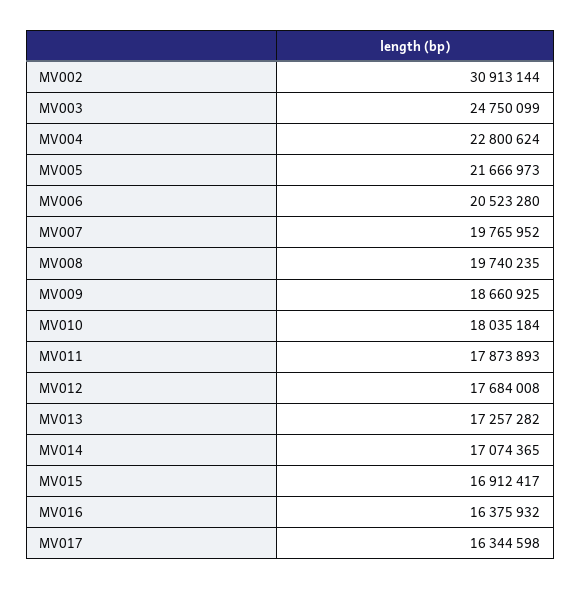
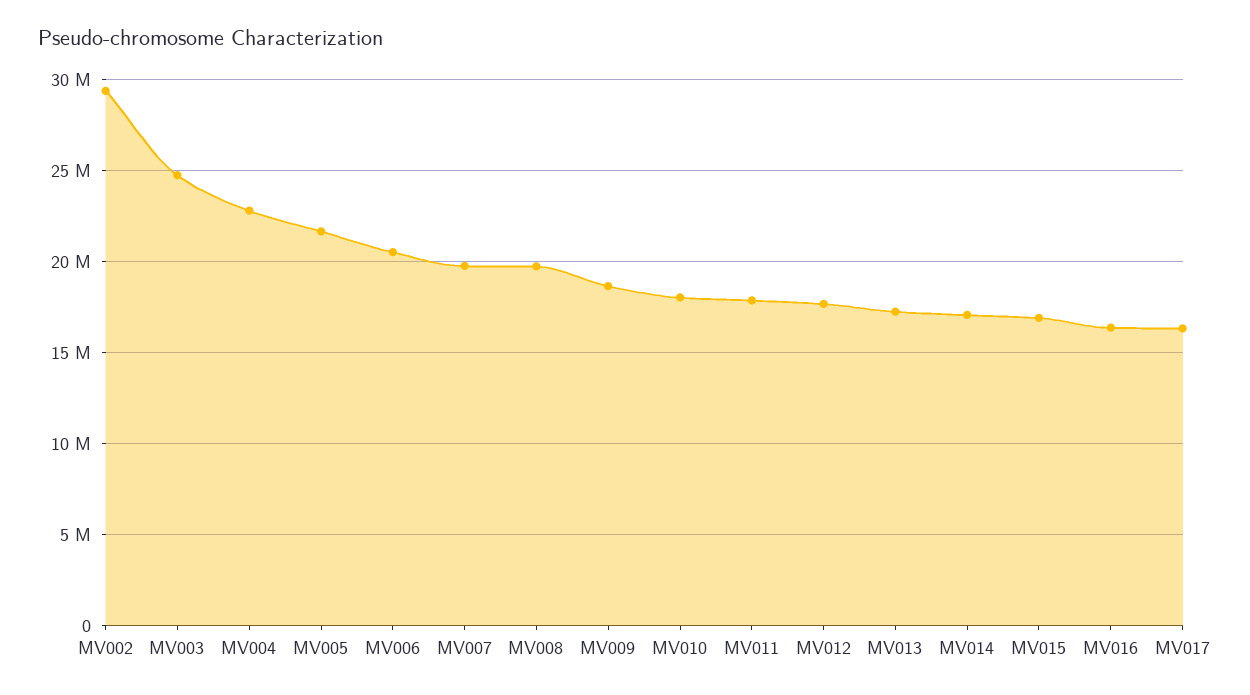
MV002: 30913144 -> 29500000

